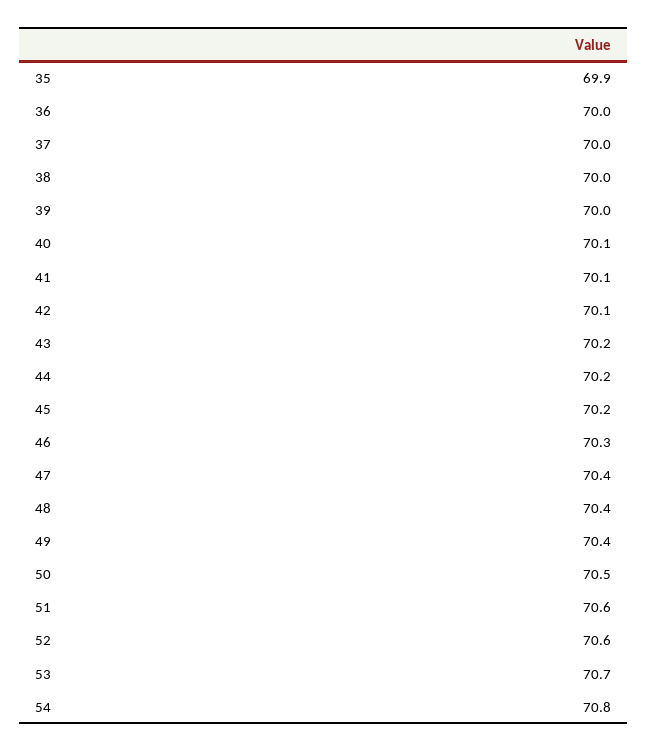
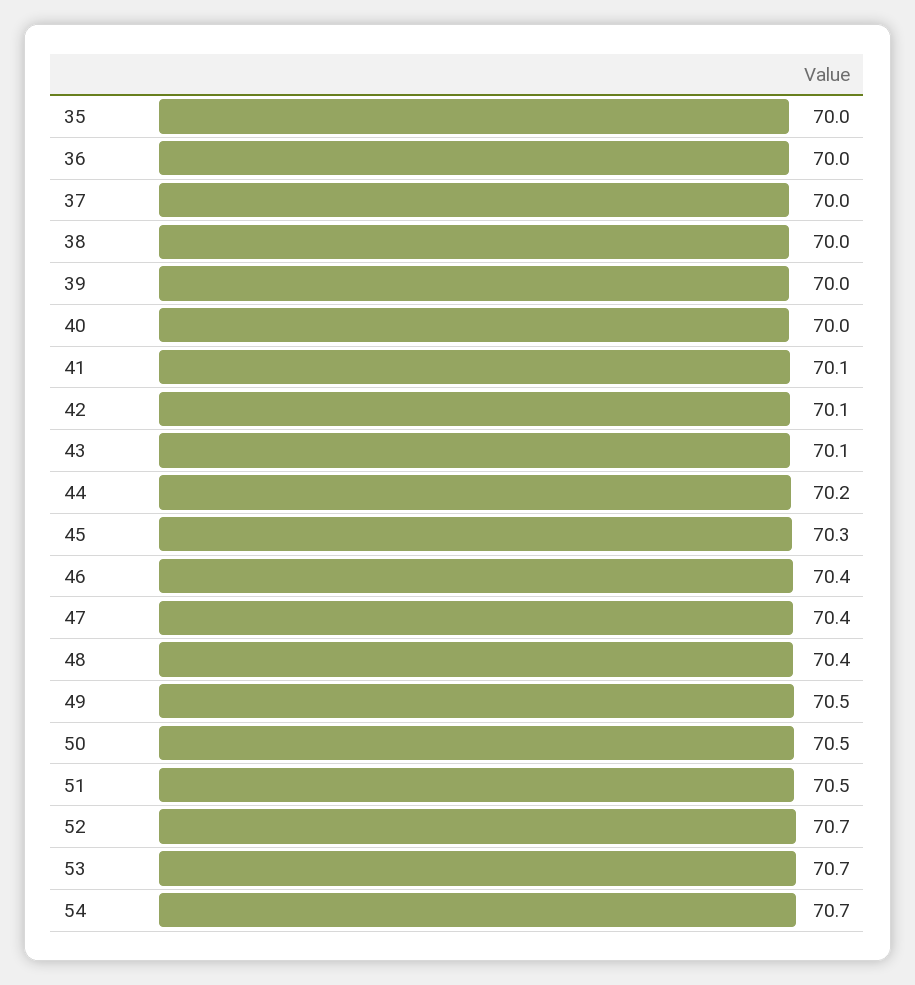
35: 69.9 -> 70
40: 70.1 -> 70
43: 70.2 -> 70.1
45: 70.2 -> 70.3
46: 70.3 -> 70.4
49: 70.4 -> 70.5
51: 70.6 -> 70.5
52: 70.6 -> 70.7
54: 70.8 -> 70.7

